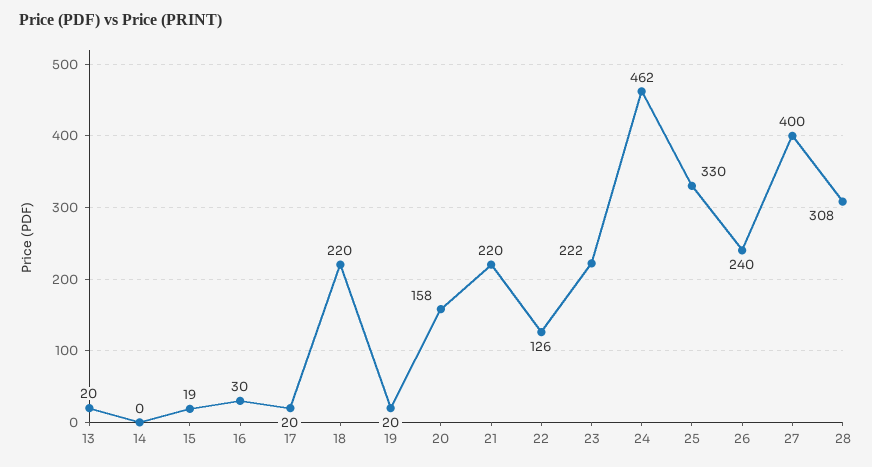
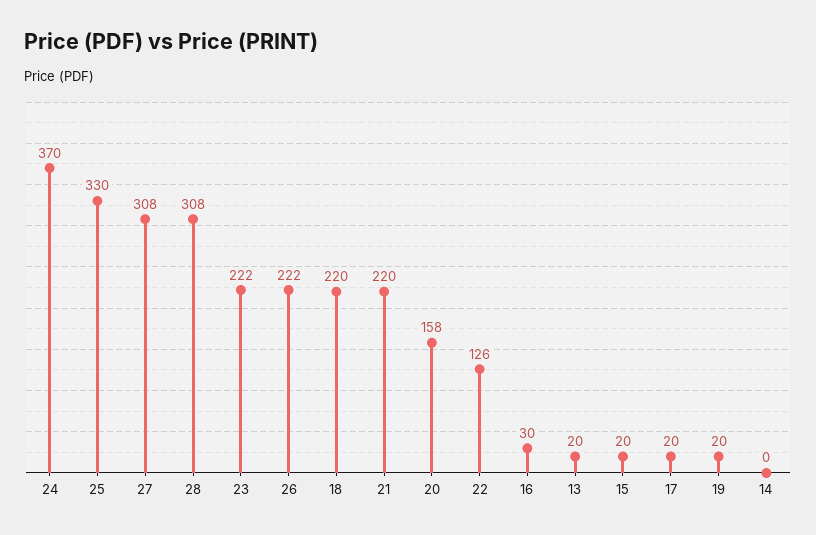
15: 19 -> 20
24: 462 -> 370
26: 240 -> 222
27: 400 -> 308

